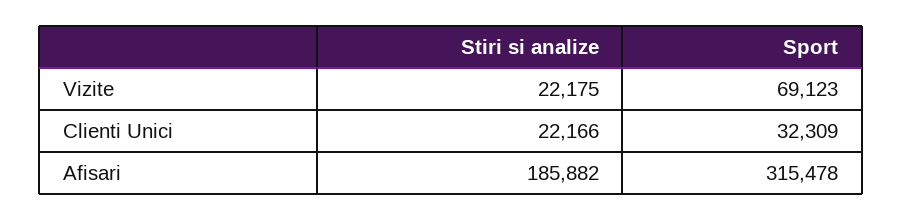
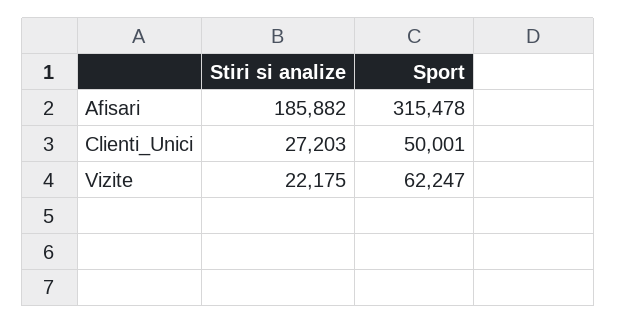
Sport, Vizite: 69123 -> 62247
Stiri si analize, Clienti Unici: 22166 -> 27203
Sport, Clienti Unici: 32309 -> 50001

